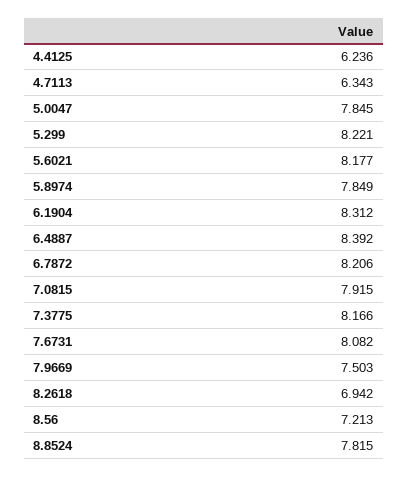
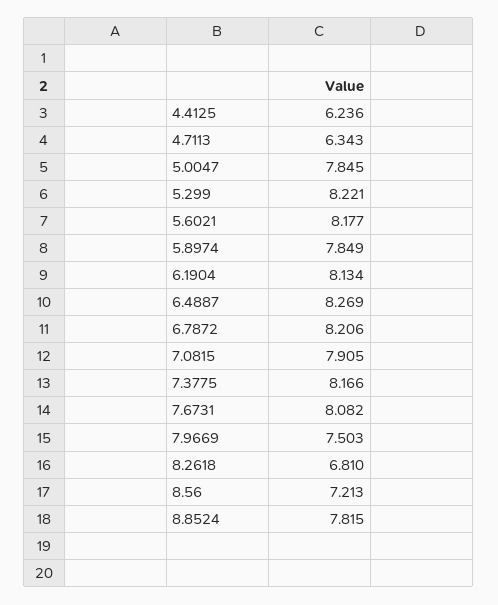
6.1904: 8.312 -> 8.134
6.4887: 8.392 -> 8.269
7.0815: 7.915 -> 7.905
8.2618: 6.942 -> 6.81

